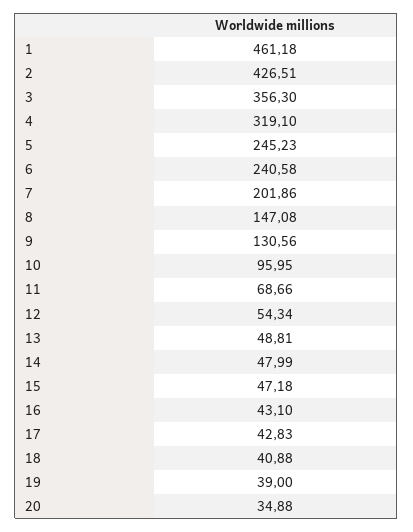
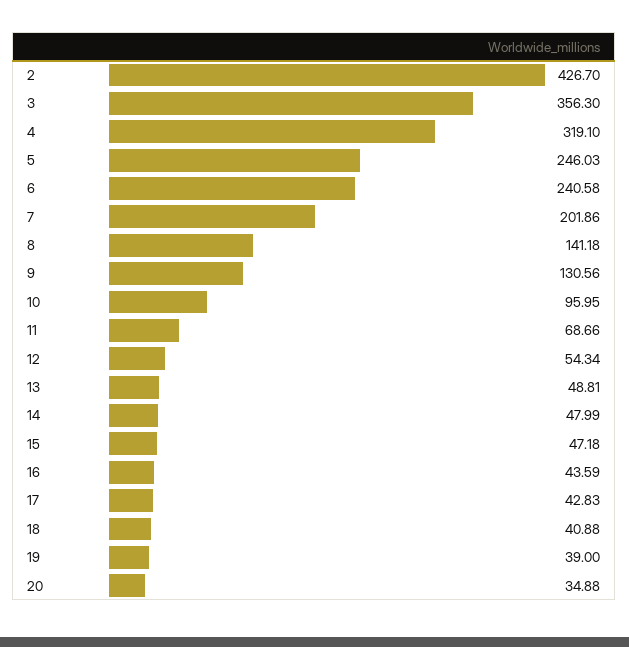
1: 461.18 -> none
2: 426.51 -> 426.7
5: 245.23 -> 246.03
8: 147.08 -> 141.18
16: 43.1 -> 43.59

